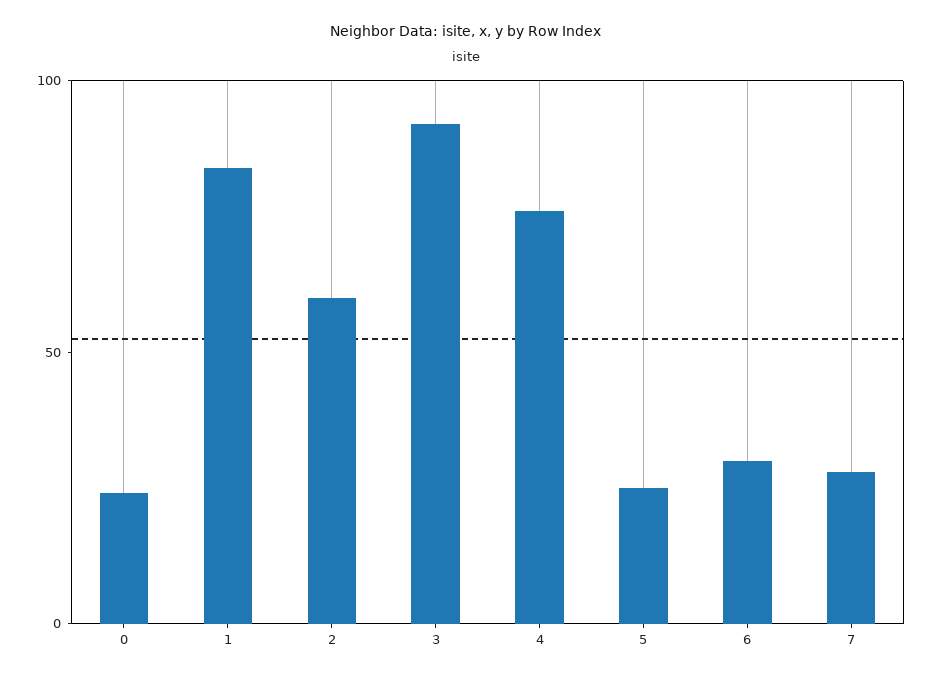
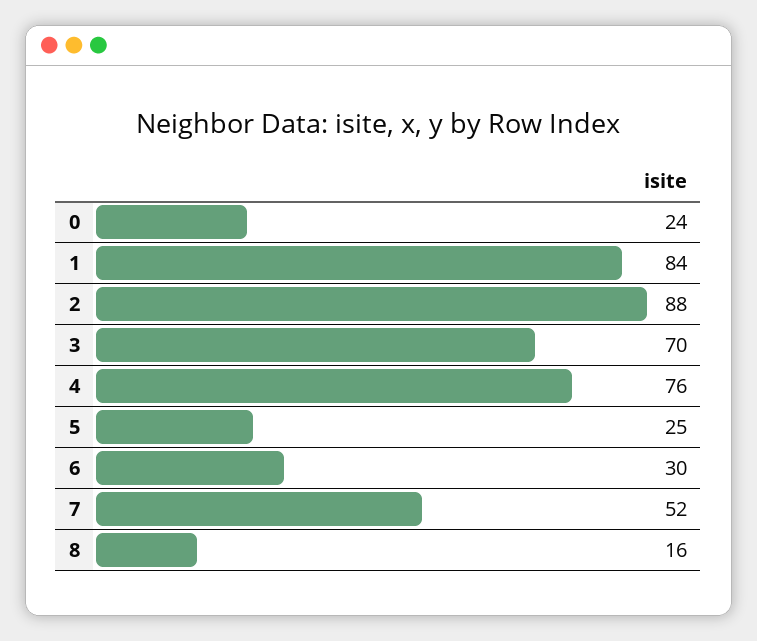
2: 60 -> 88
3: 90 -> 70
7: 30 -> 52
8: none -> 16

